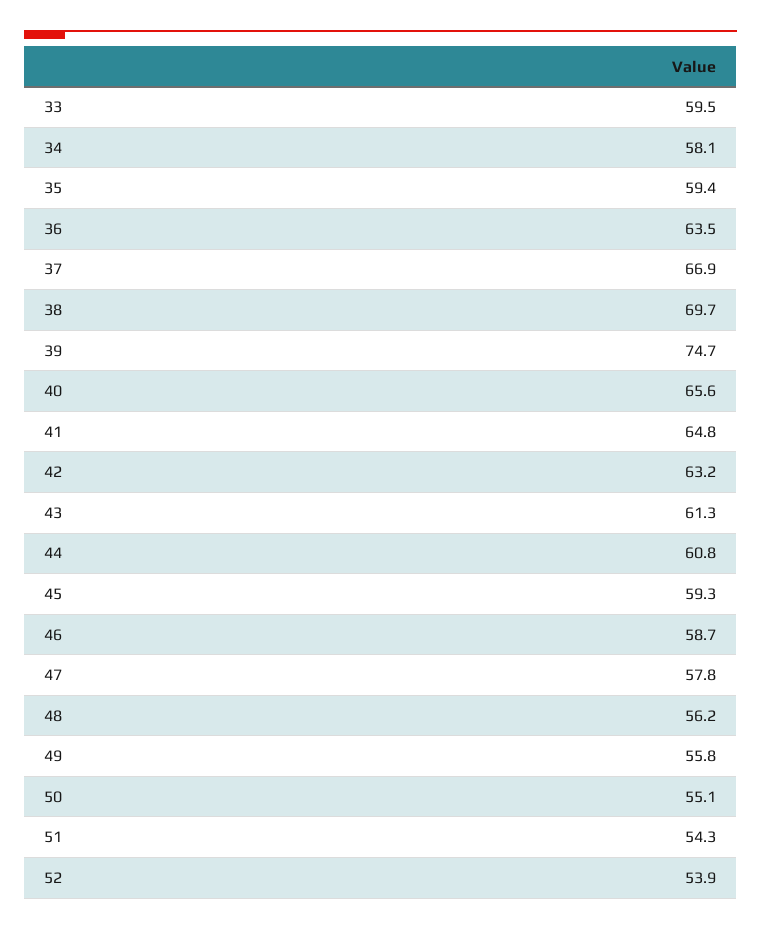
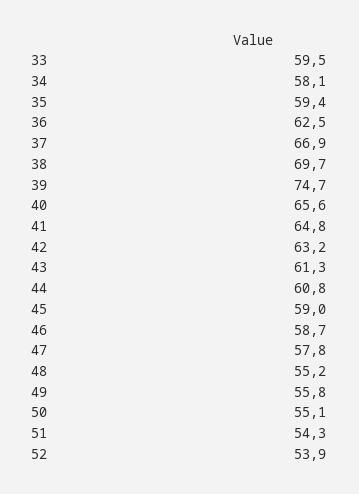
36: 63.5 -> 62.5
45: 59.3 -> 59
48: 56.2 -> 55.2

